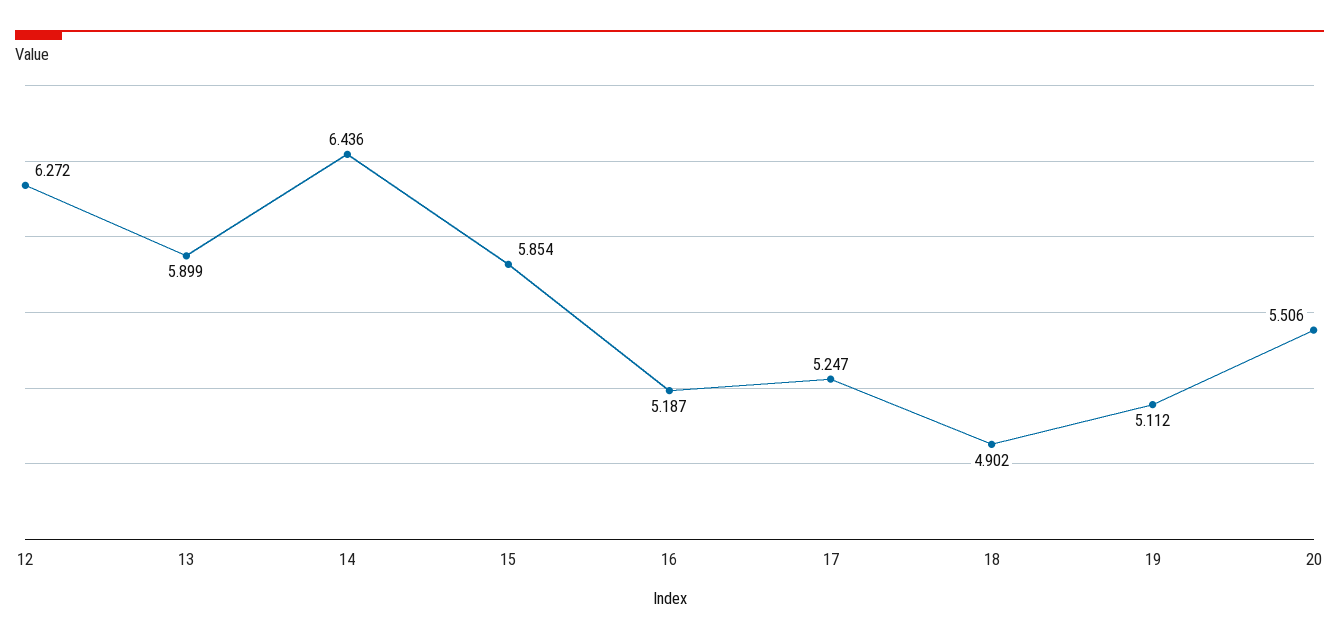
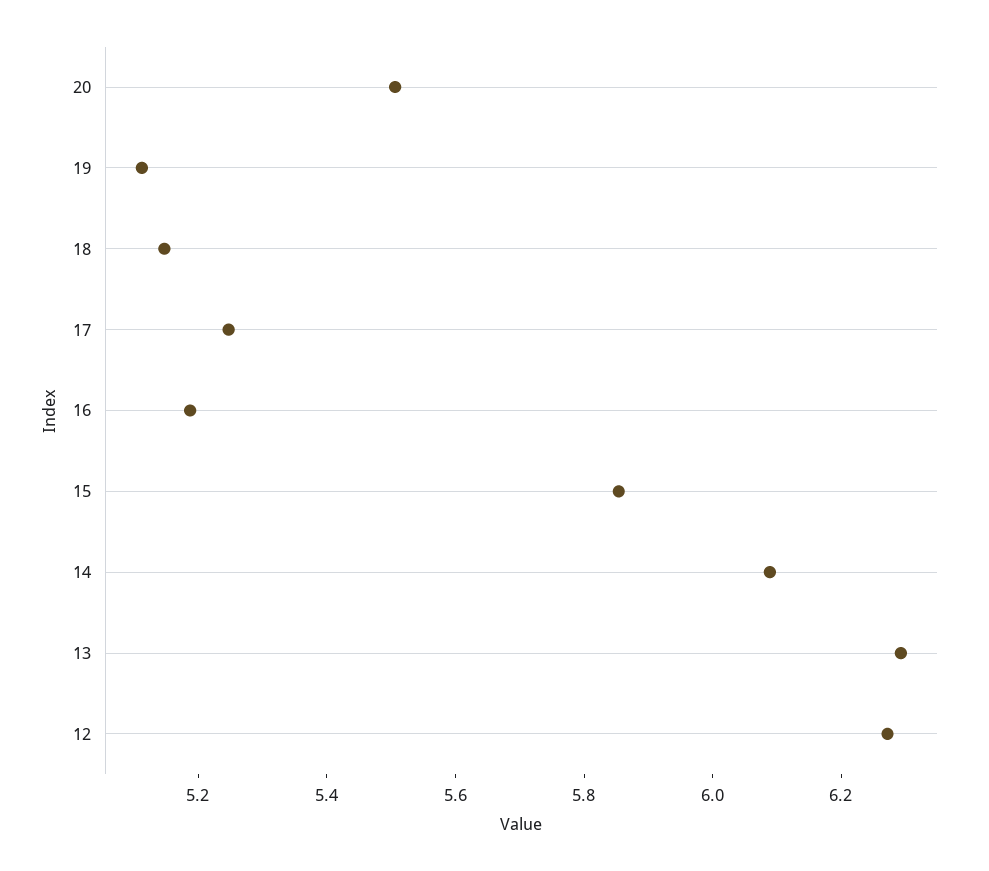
13: 5.899 -> 6.3
14: 6.436 -> 6.1
18: 4.902 -> 5.15

